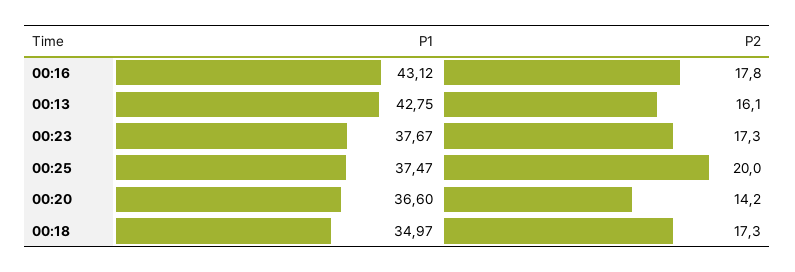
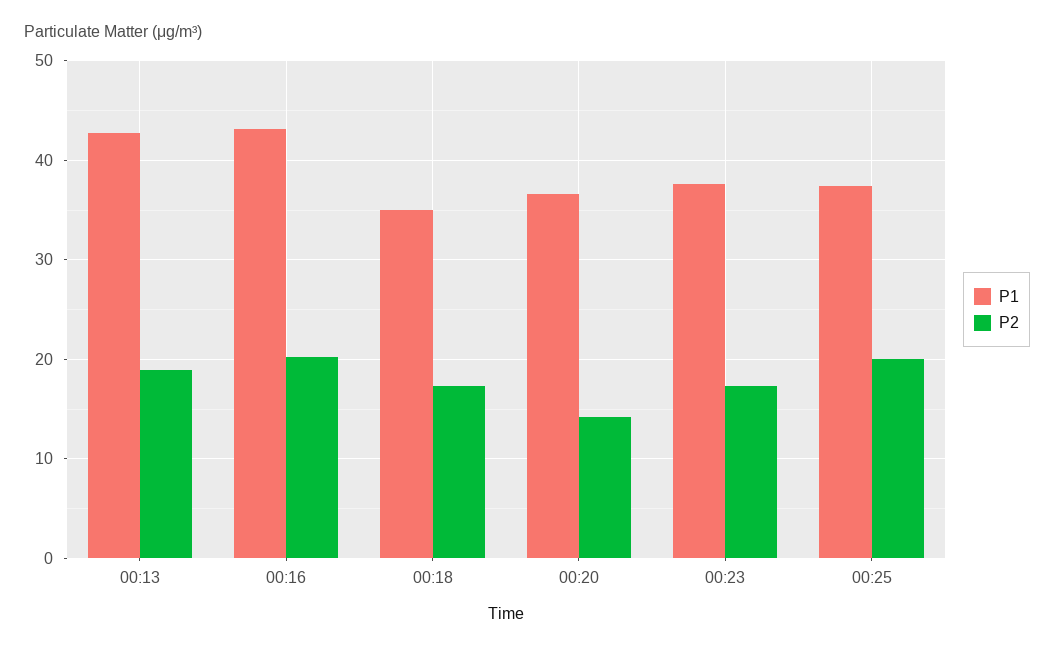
P2, 00:16: 17.8 -> 20
P2, 00:13: 16.1 -> 19

